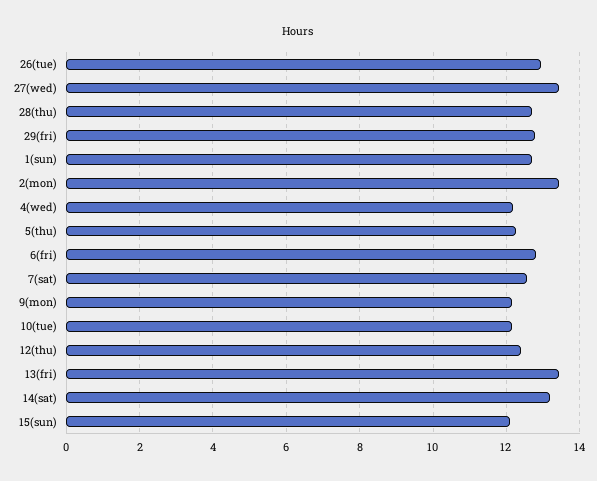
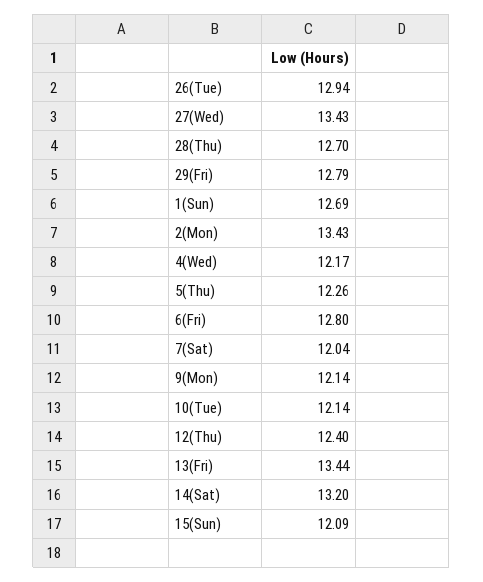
7(sat): 12.6 -> 12.04

